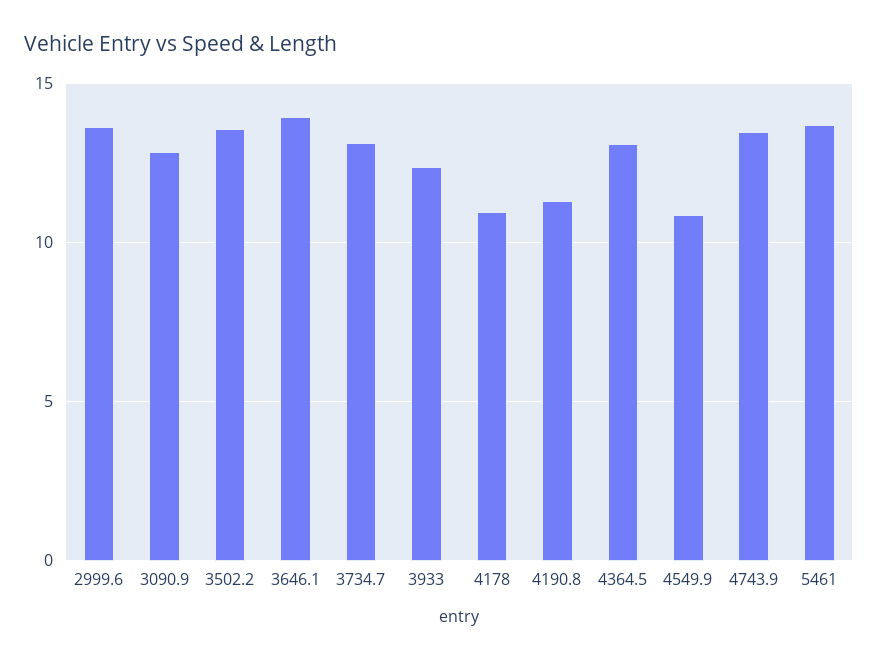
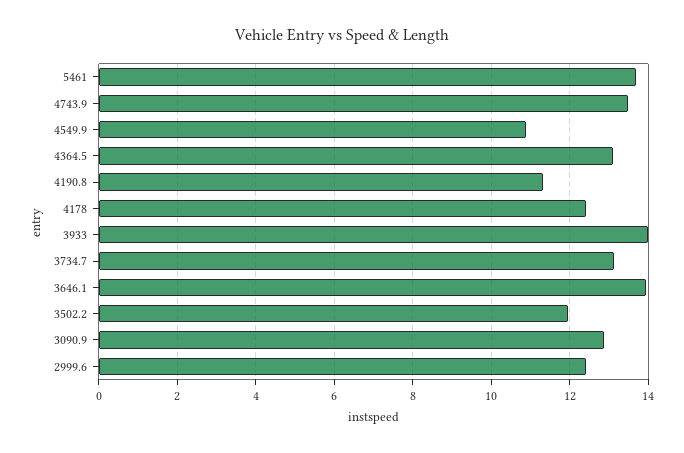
2999.6: 13.5 -> 12.4
3502.2: 13.5 -> 12
3933: 12.5 -> 14
4178: 11 -> 12.4

